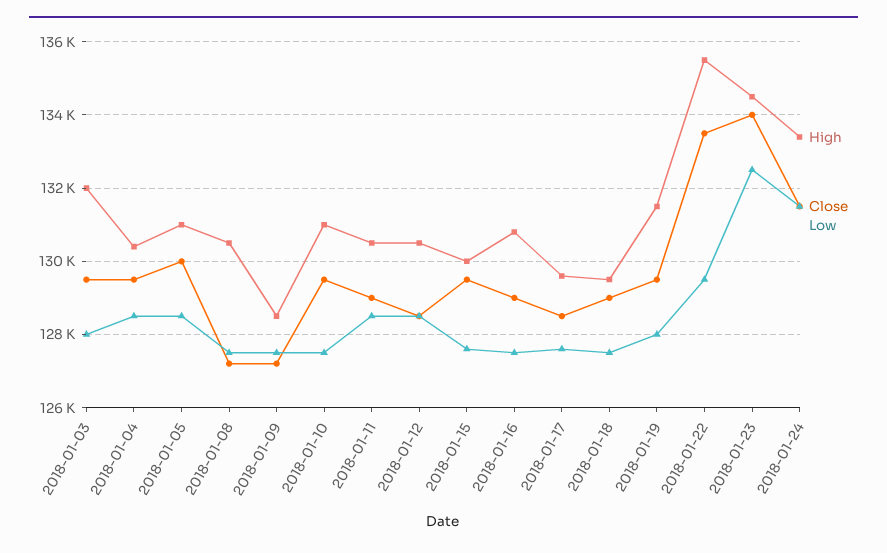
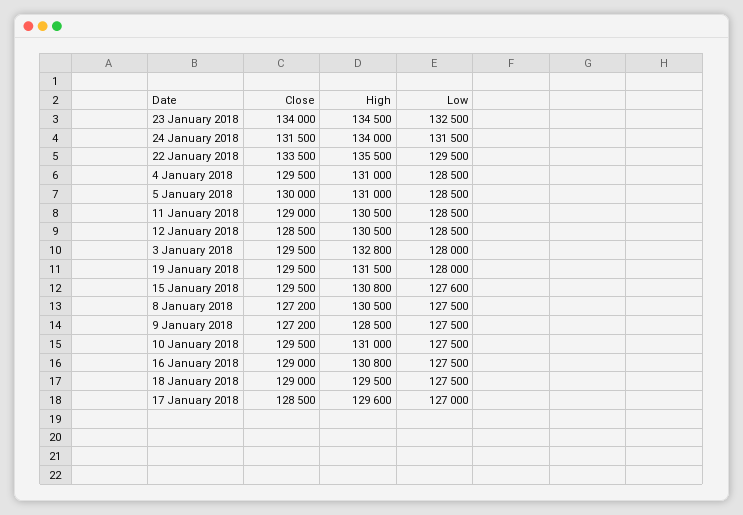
High, 2018-01-03: 132000 -> 132800
High, 2018-01-04: 130400 -> 131000
High, 2018-01-15: 130000 -> 130800
Low, 2018-01-17: 127600 -> 127000
High, 2018-01-24: 133400 -> 134000

